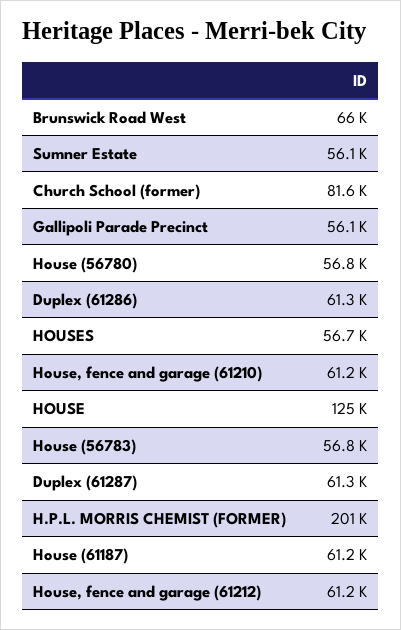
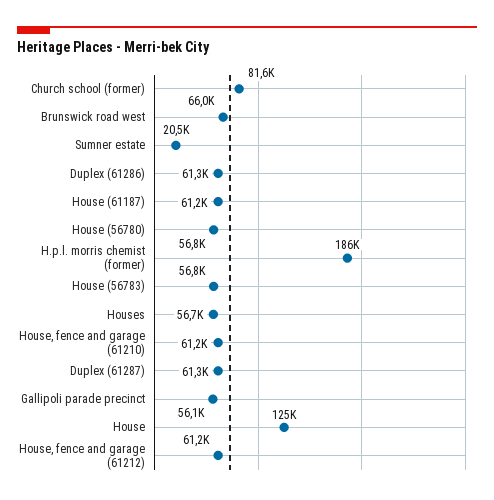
Sumner Estate: 56100 -> 20500
H.P.L. MORRIS CHEMIST (FORMER): 201000 -> 186000

